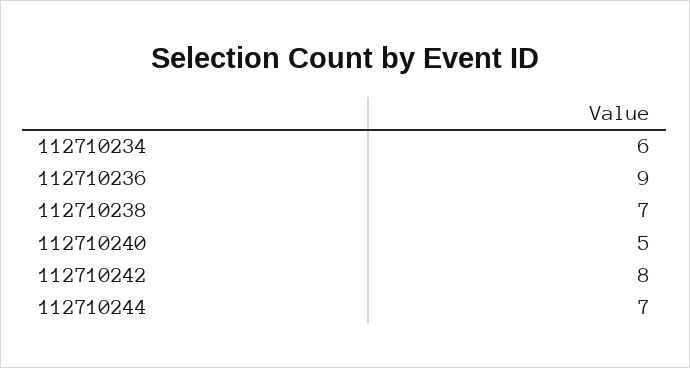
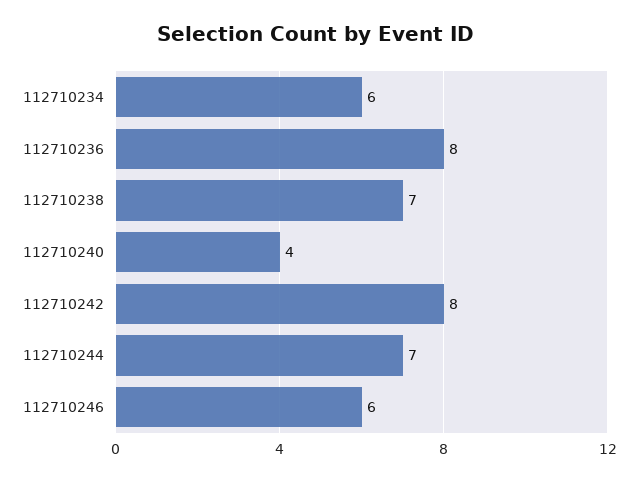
112710236: 9 -> 8
112710240: 5 -> 4
112710246: none -> 6

